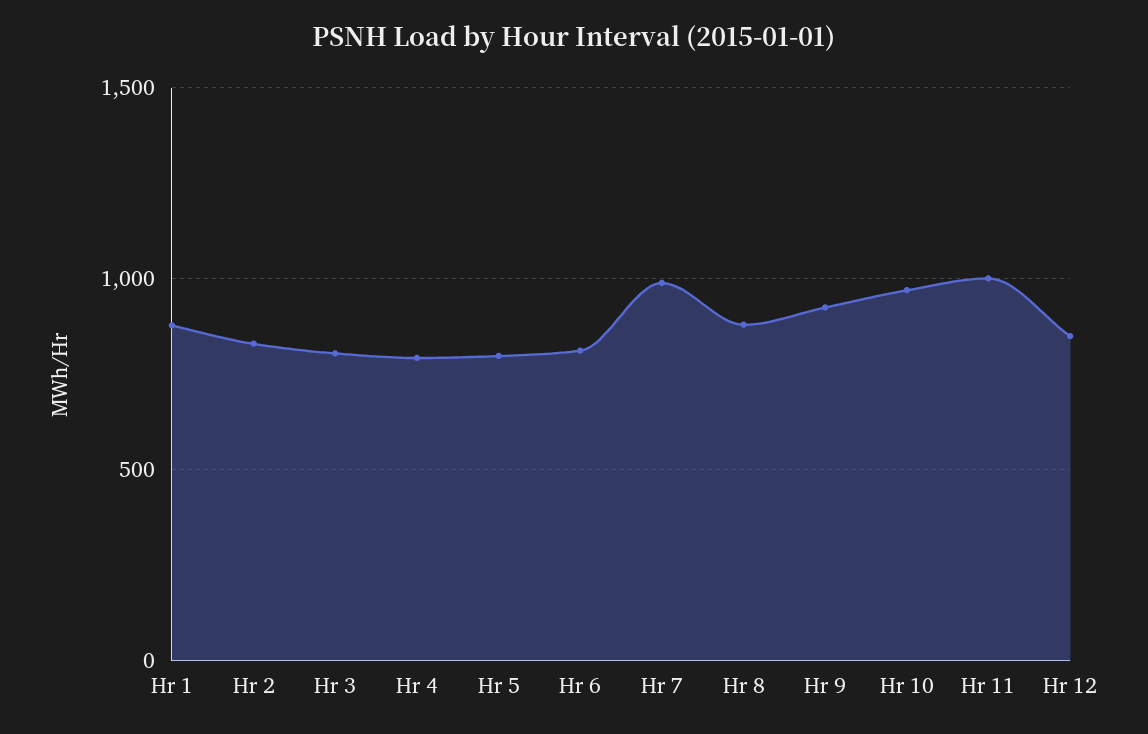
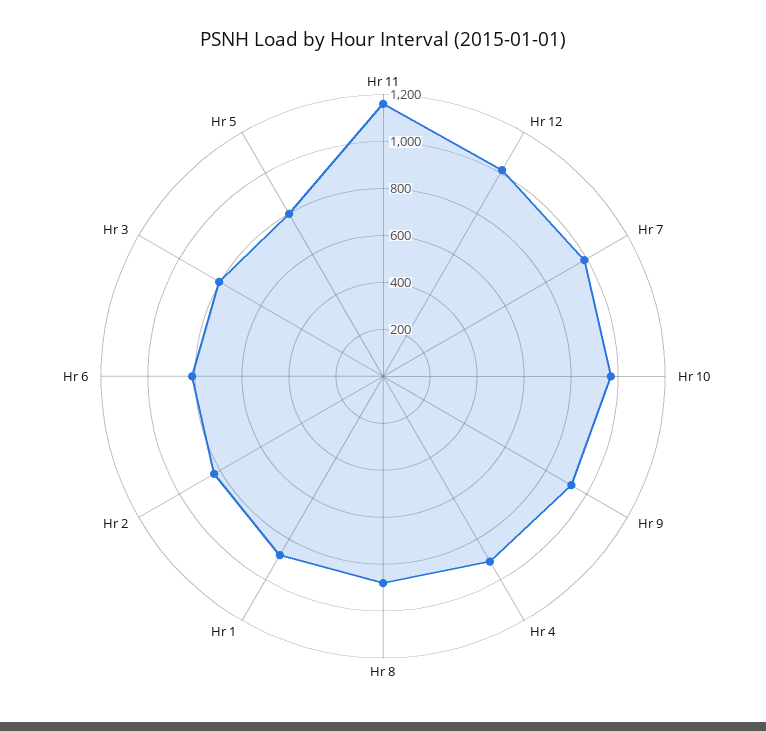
Hr 4: 800 -> 900
Hr 11: 1000 -> 1150
Hr 12: 850 -> 1000

